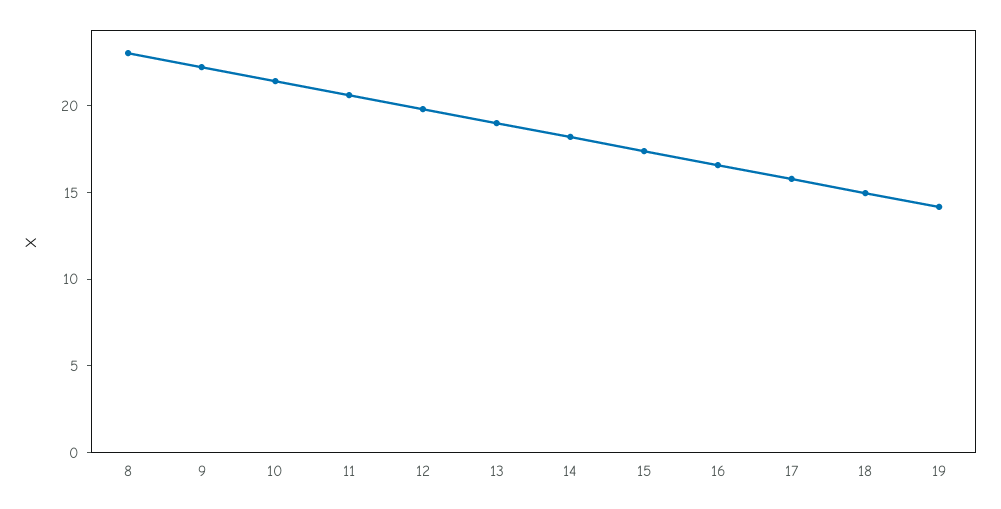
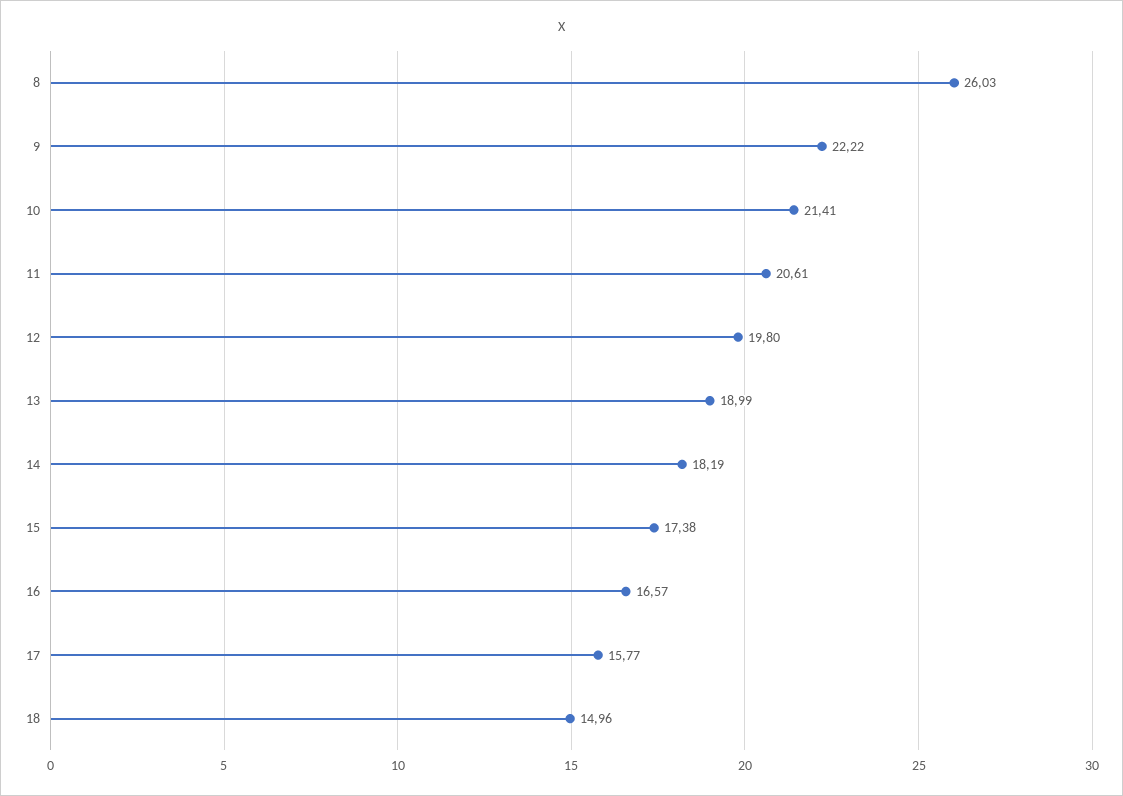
8: 23 -> 26.03
19: 14 -> none

